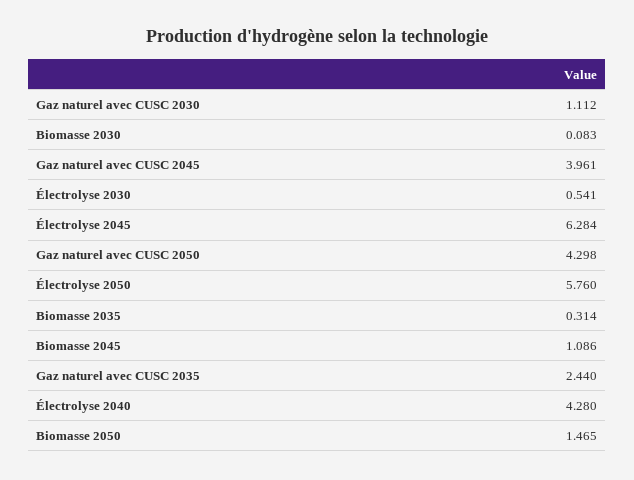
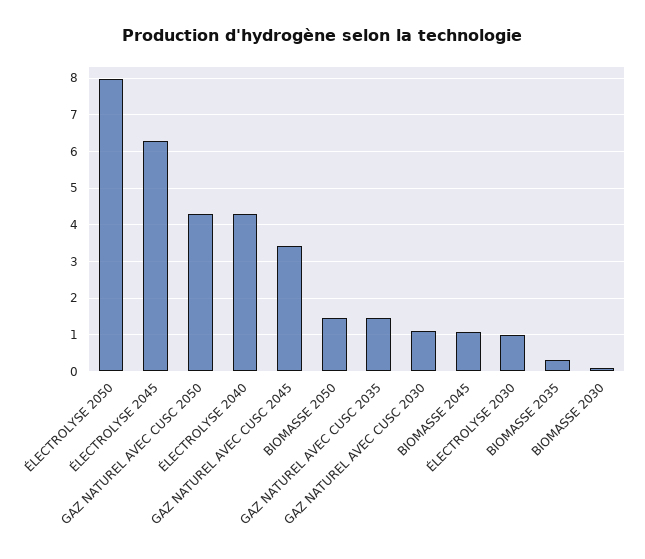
Gaz naturel avec CUSC 2045: 3.961 -> 3.4
Électrolyse 2030: 0.541 -> 1
Électrolyse 2050: 5.76 -> 8
Gaz naturel avec CUSC 2035: 2.44 -> 1.4

